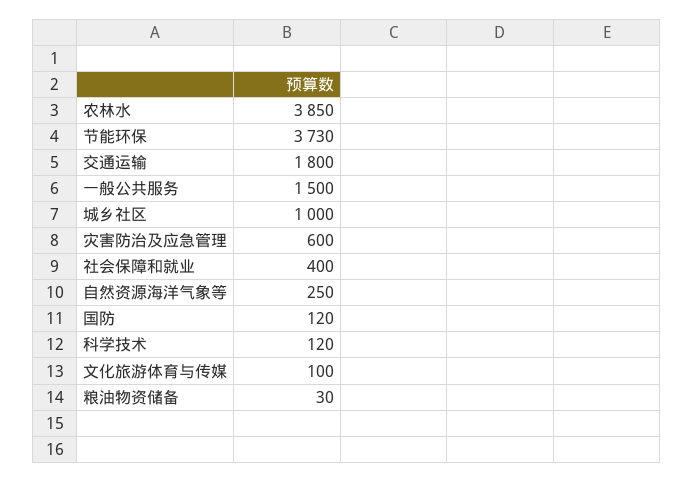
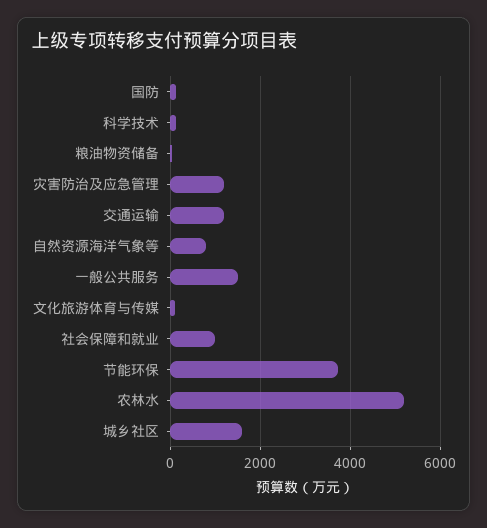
农林水: 3850 -> 5200
交通运输: 1800 -> 1200
城乡社区: 1000 -> 1600
灾害防治及应急管理: 600 -> 1200
社会保障和就业: 400 -> 1000
自然资源海洋气象等: 250 -> 800

